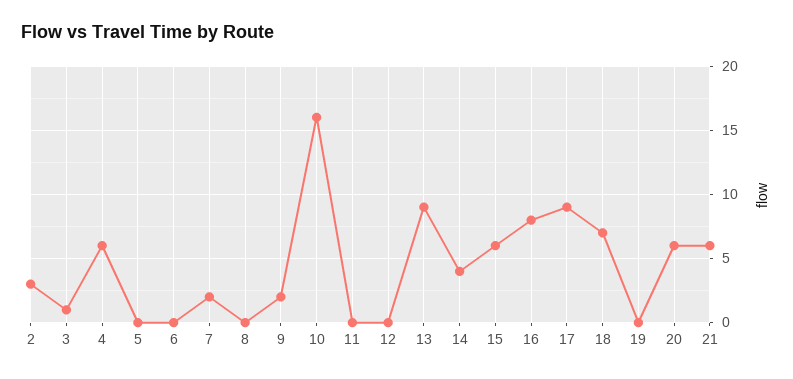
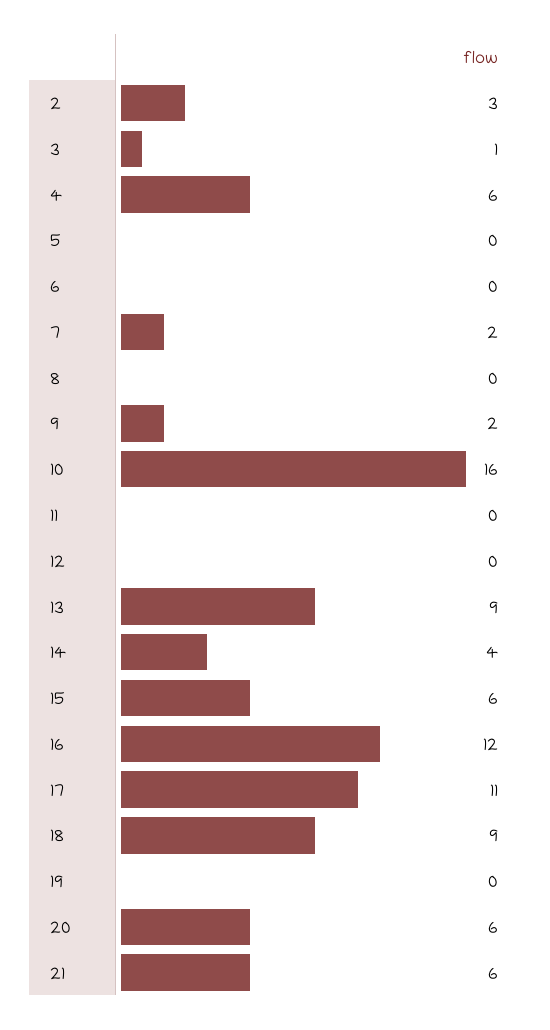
16: 8 -> 12
17: 9 -> 11
18: 7 -> 9

